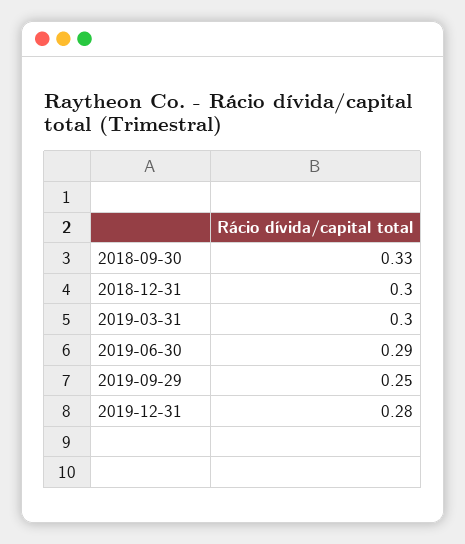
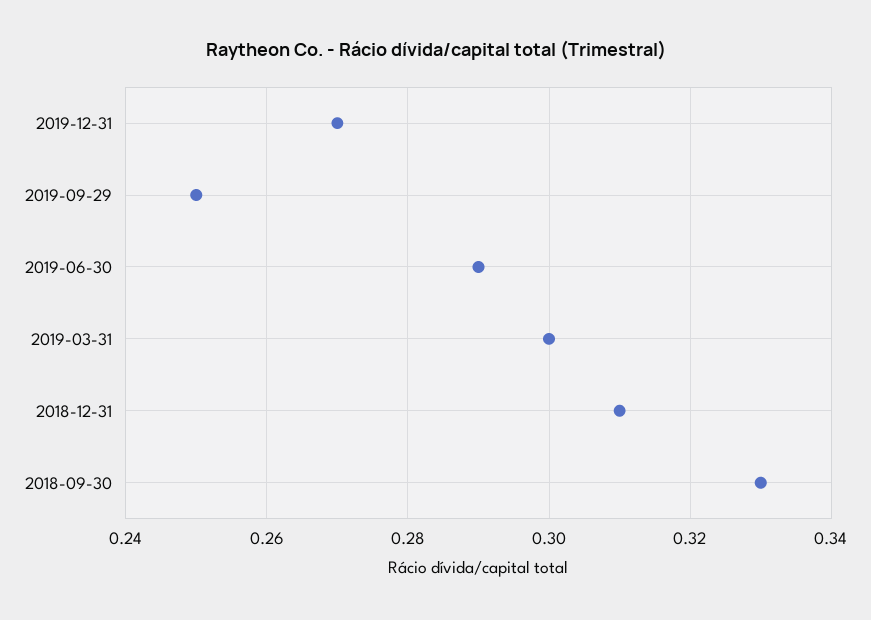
2018-12-31: 0.3 -> 0.31
2019-12-31: 0.28 -> 0.27

